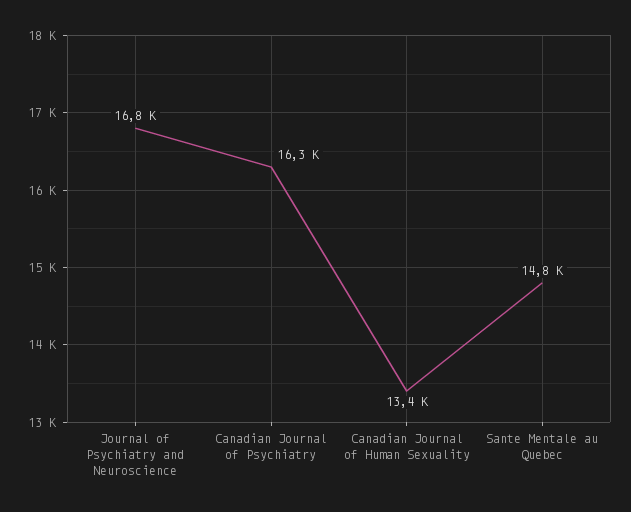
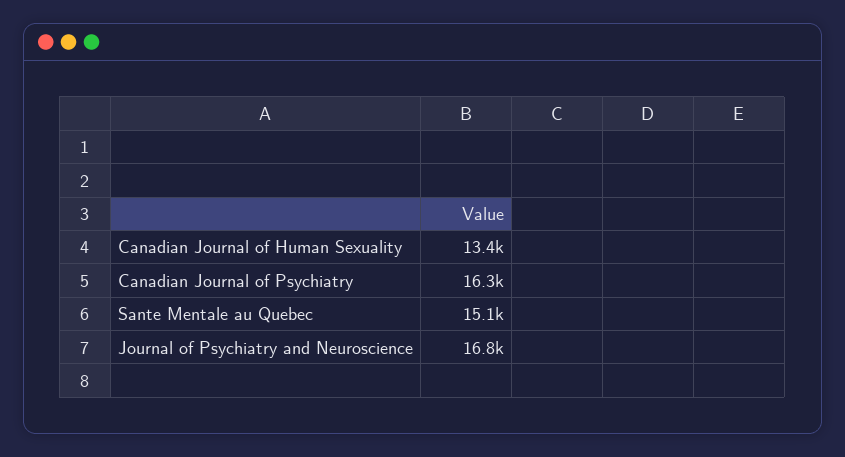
Sante Mentale au Quebec: 14800 -> 15100

